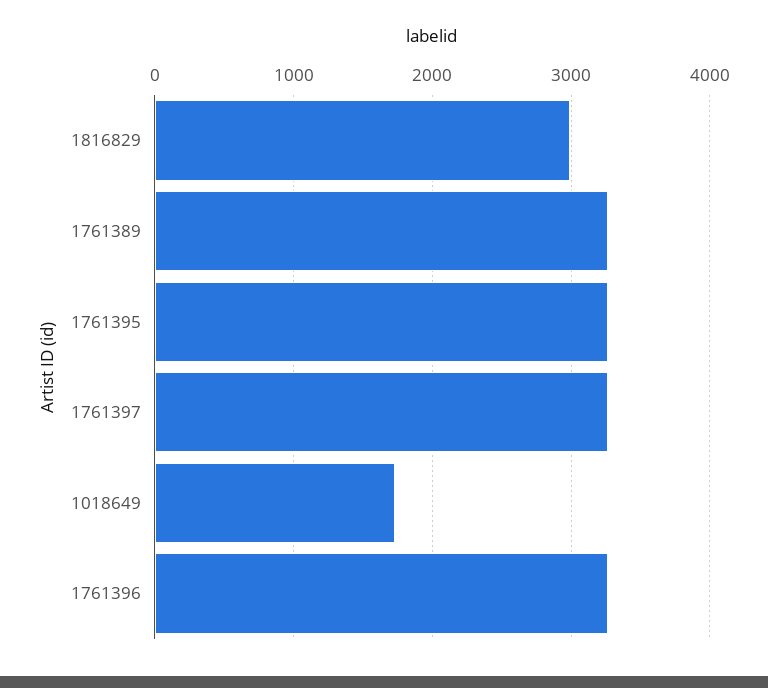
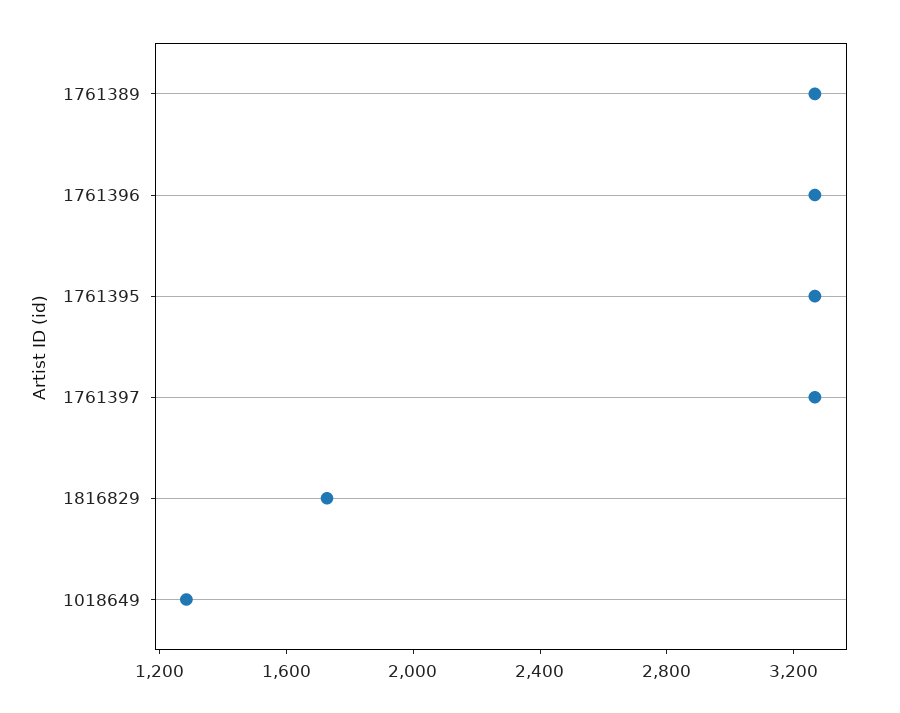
1816829: 3000 -> 1700
1018649: 1700 -> 1300

